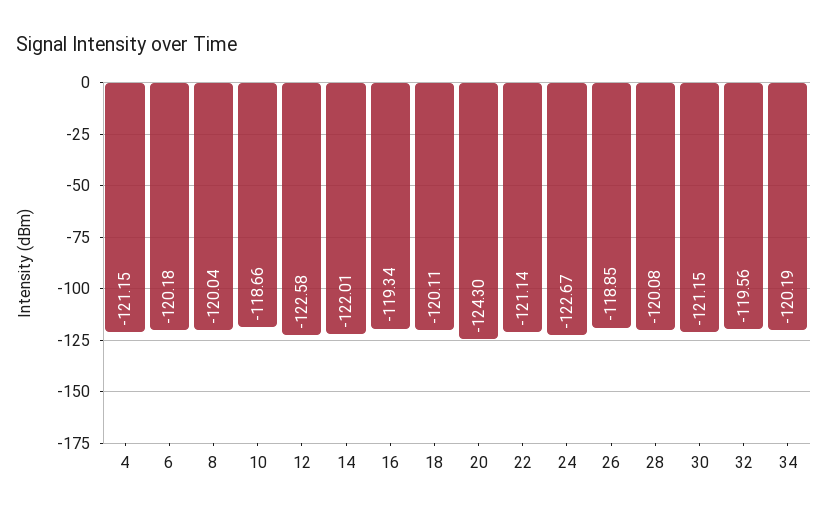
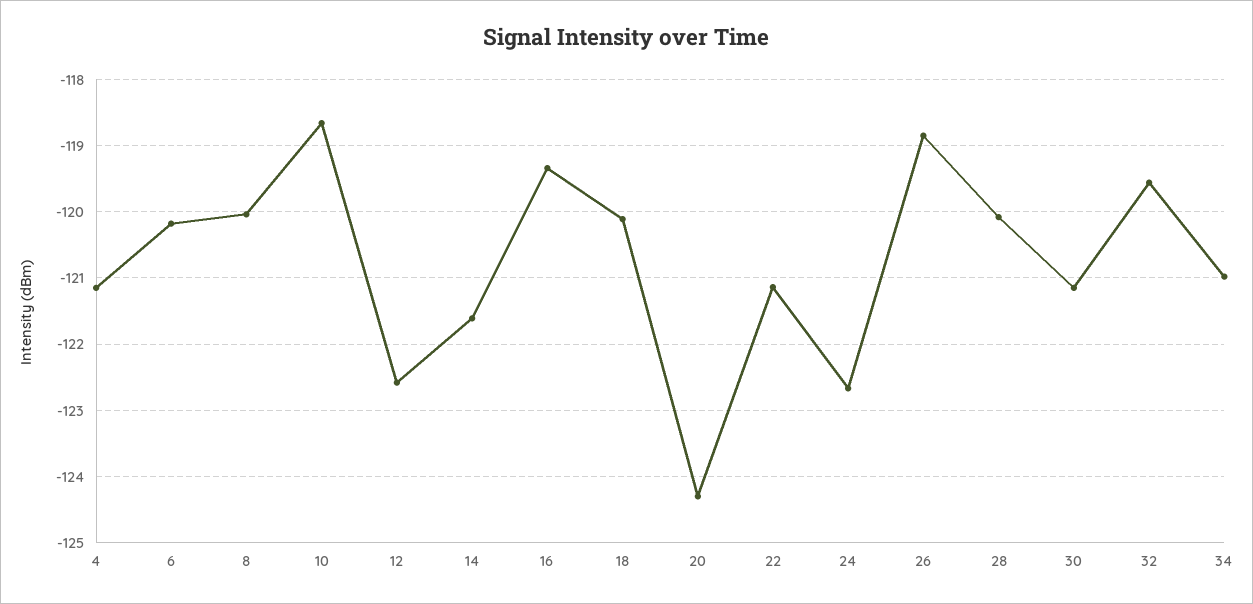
14: -122.01 -> -121.6
34: -120.19 -> -121

